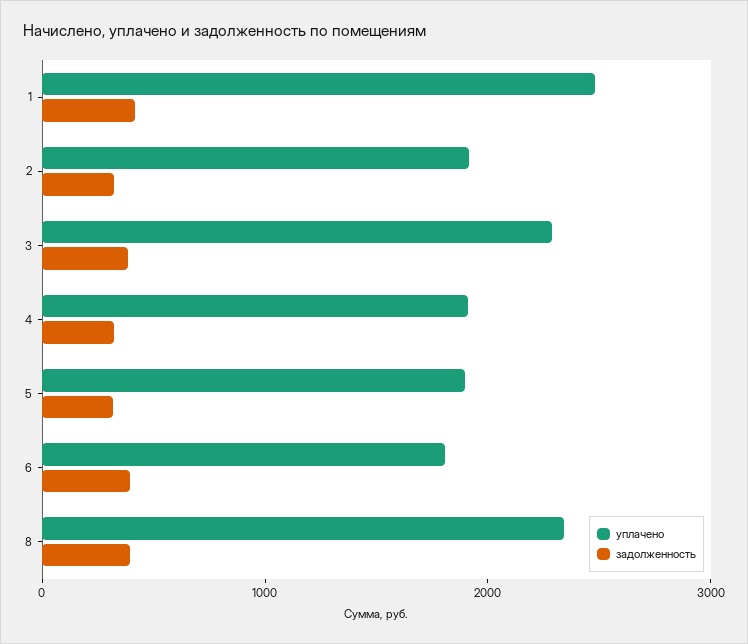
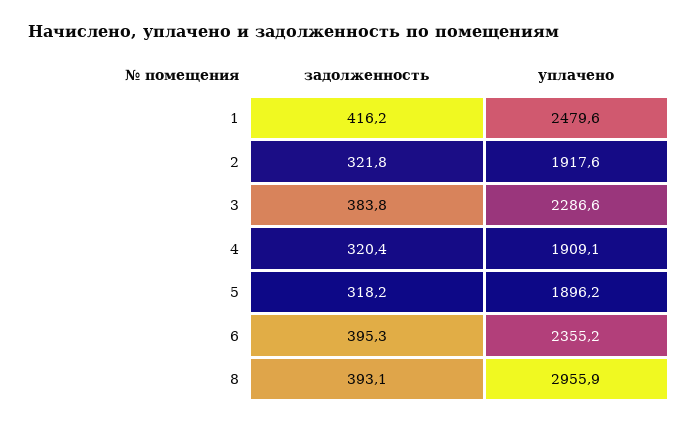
уплачено, 6: 1800 -> 2355.2
уплачено, 8: 2400 -> 2955.9

